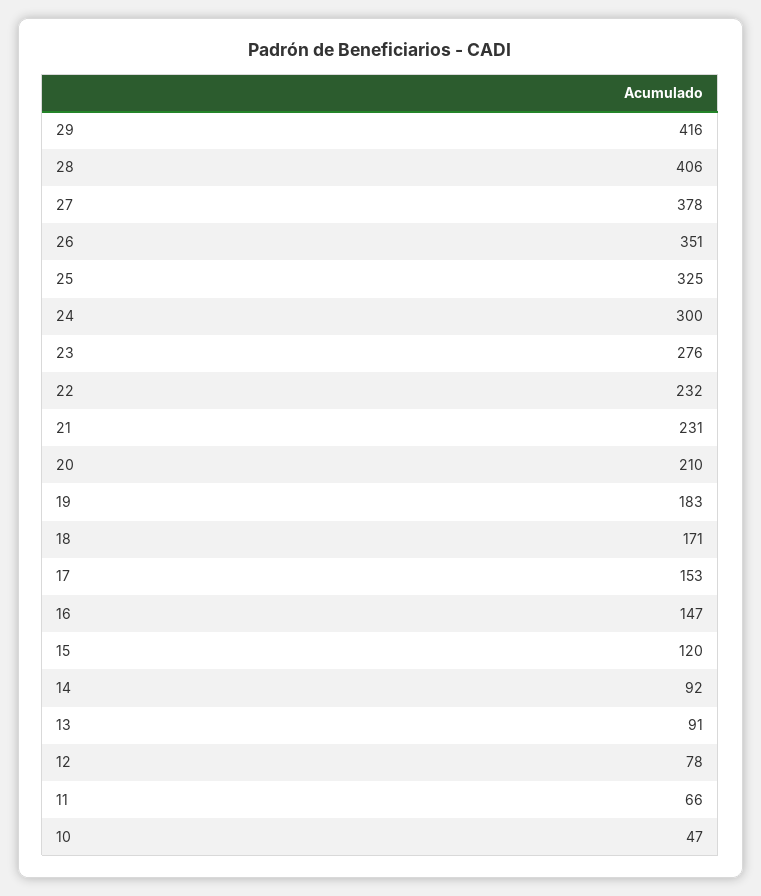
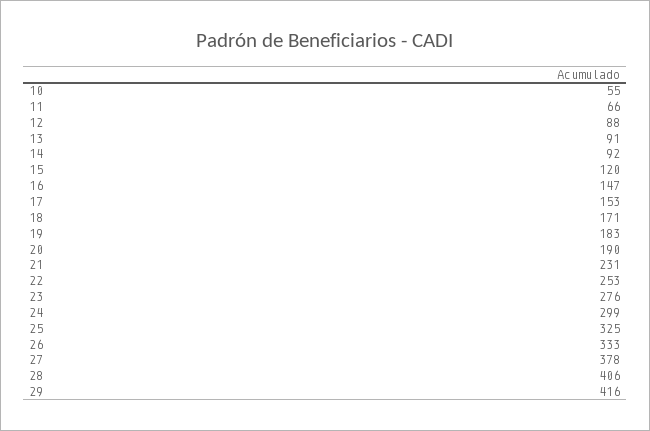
26: 351 -> 333
24: 300 -> 299
22: 232 -> 253
20: 210 -> 190
12: 78 -> 88
10: 47 -> 55

